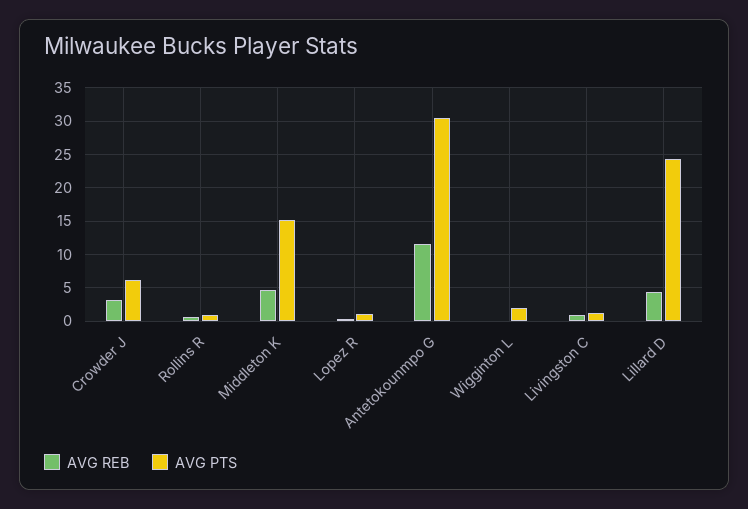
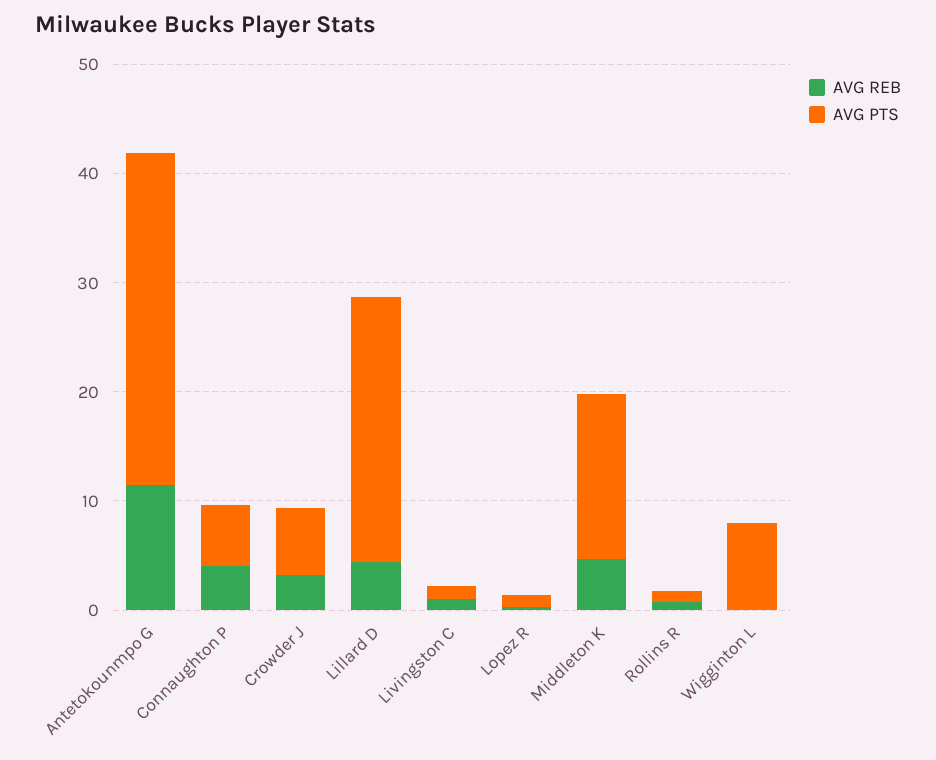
AVG PTS, Wigginton L: 2 -> 8
AVG REB, Connaughton P: none -> 4
AVG PTS, Connaughton P: none -> 6

